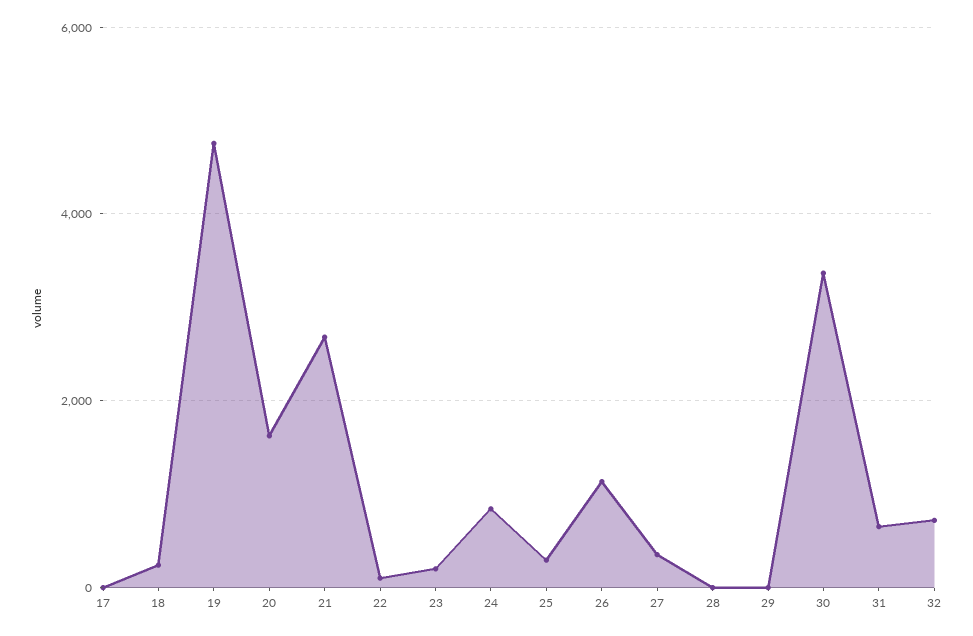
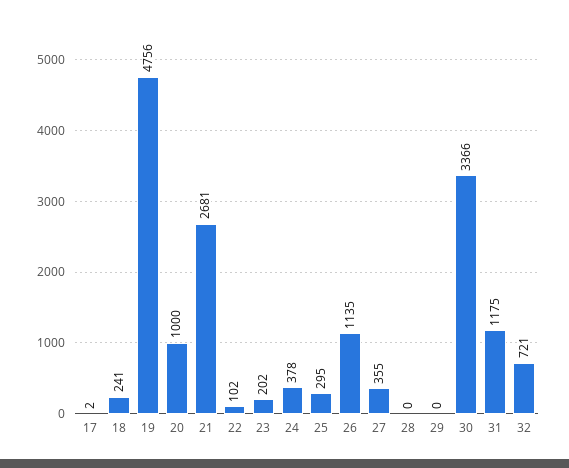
20: 1600 -> 1000
24: 800 -> 378
31: 600 -> 1175

